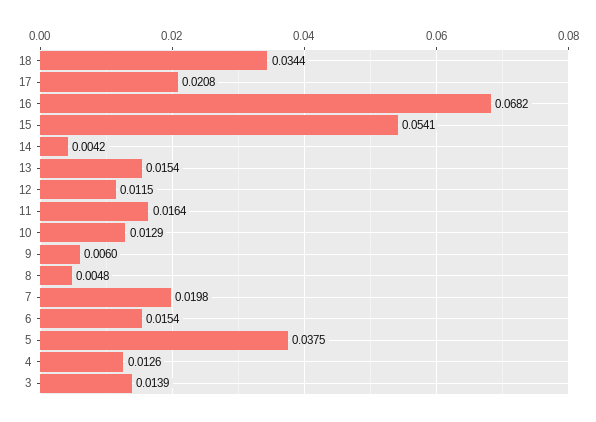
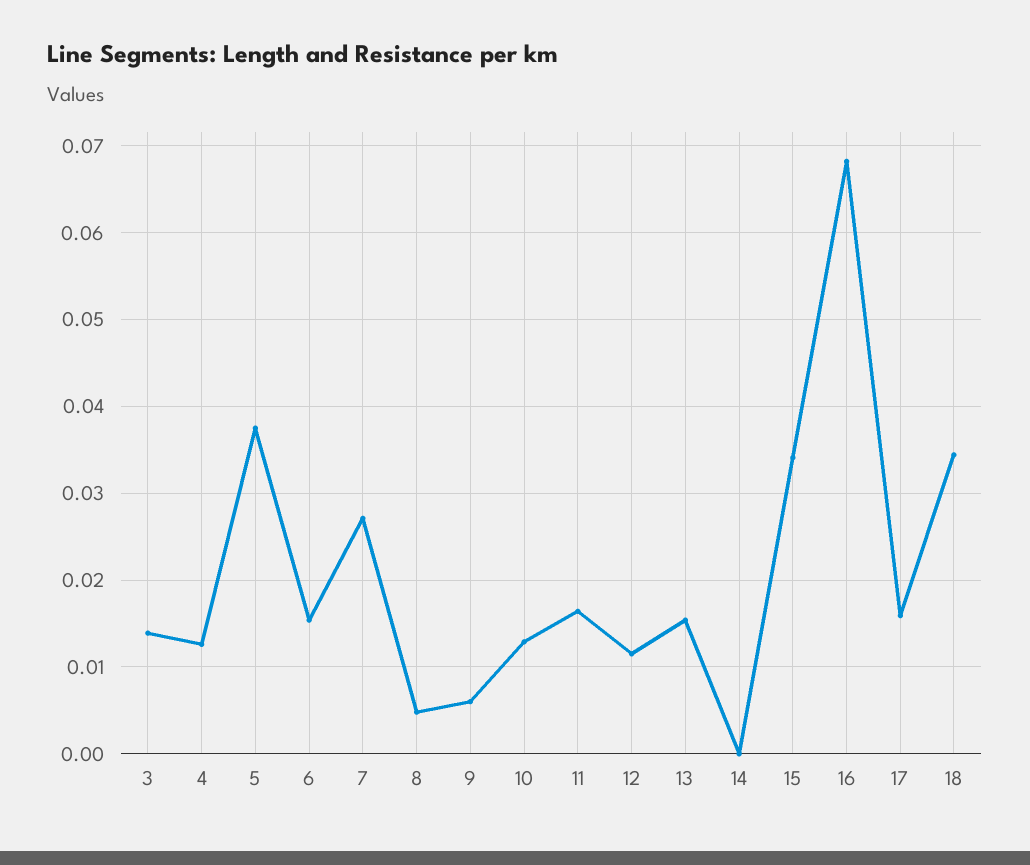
17: 0.0208 -> 0.016
15: 0.0541 -> 0.034
14: 0.0042 -> 0
7: 0.0198 -> 0.027

